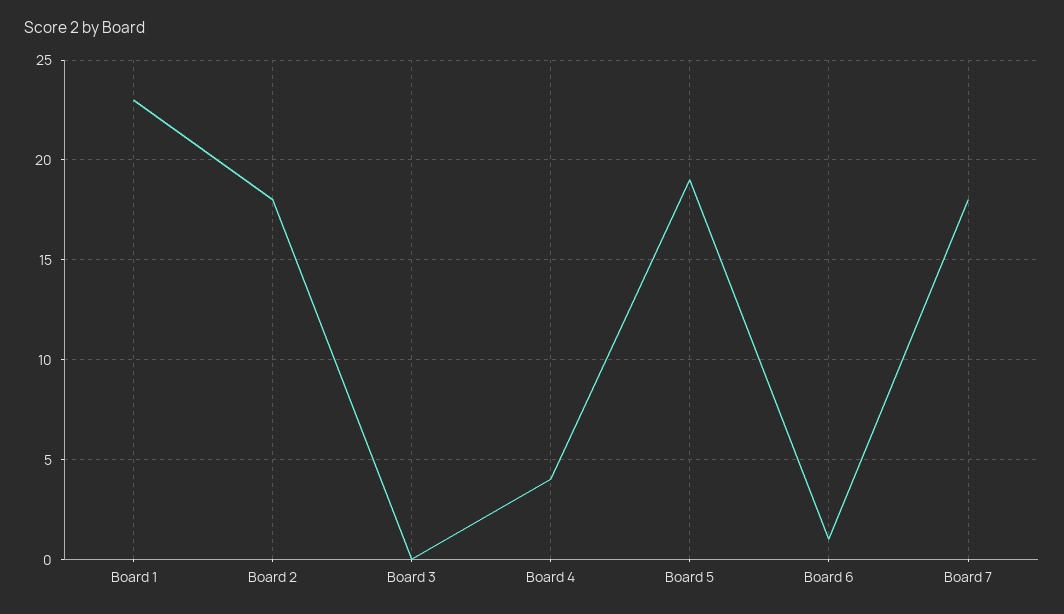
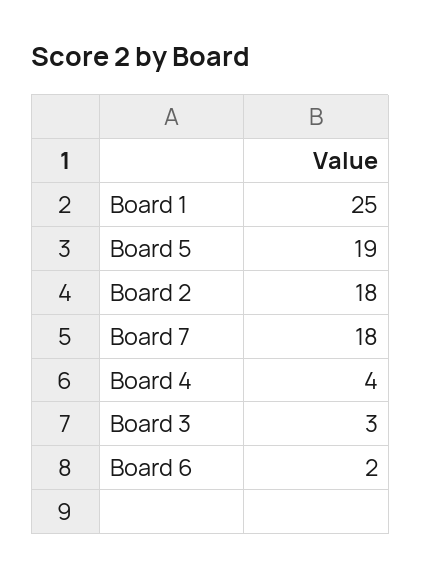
Board 1: 23 -> 25
Board 3: 0 -> 3
Board 6: 1 -> 2

